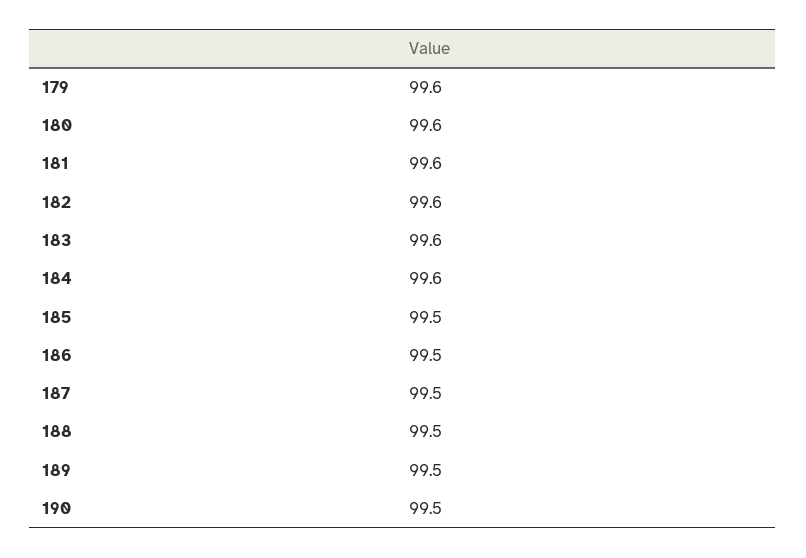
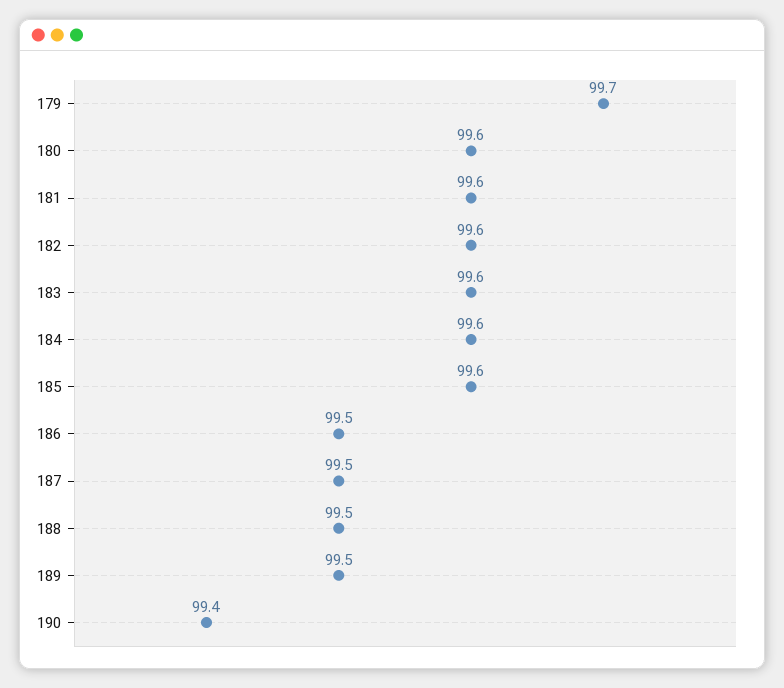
179: 99.6 -> 99.7
185: 99.5 -> 99.6
190: 99.5 -> 99.4

